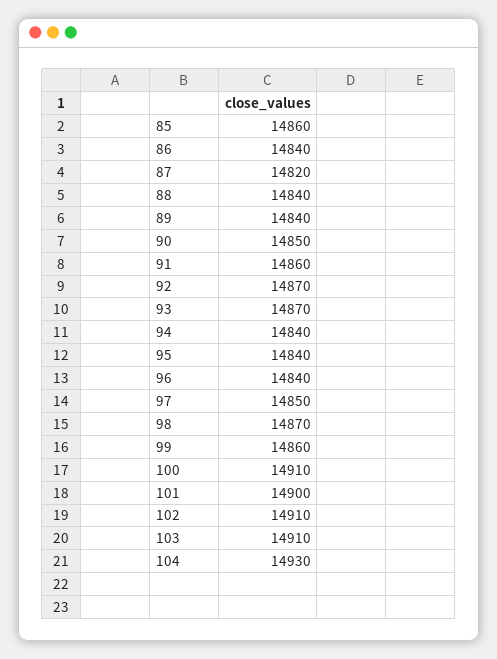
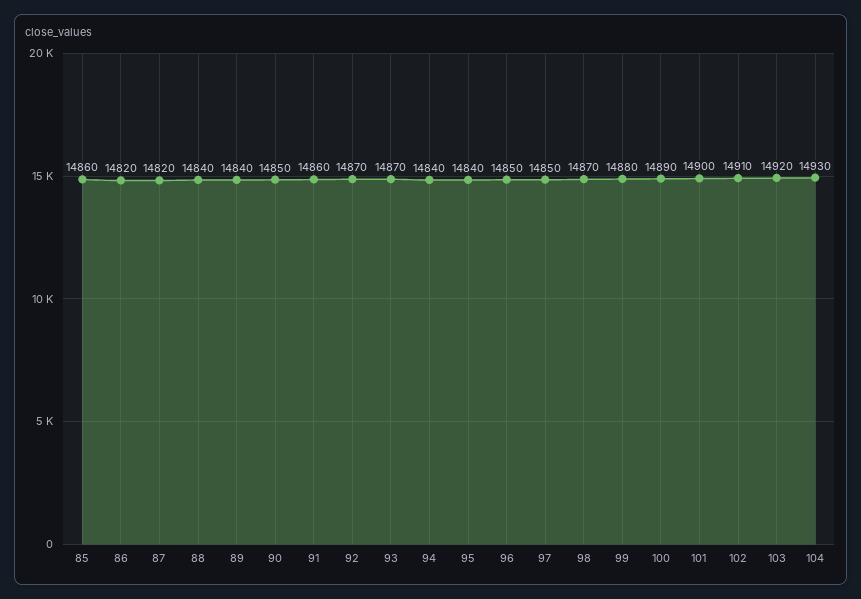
86: 14840 -> 14820
96: 14840 -> 14850
99: 14860 -> 14880
100: 14910 -> 14890
103: 14910 -> 14920

